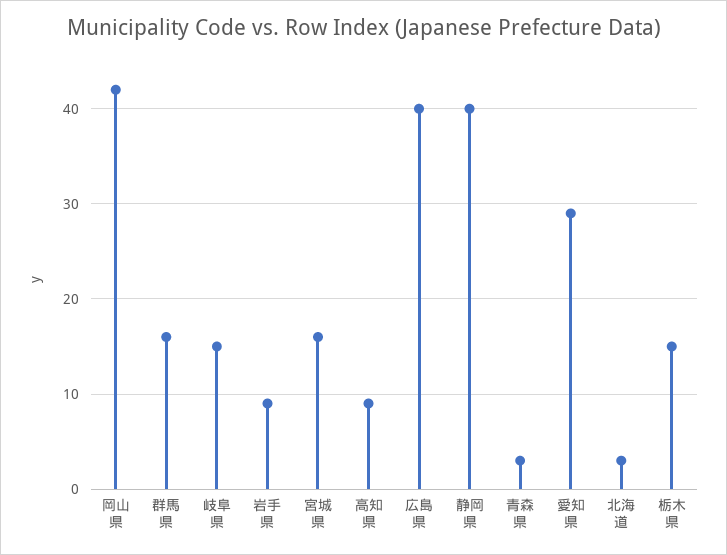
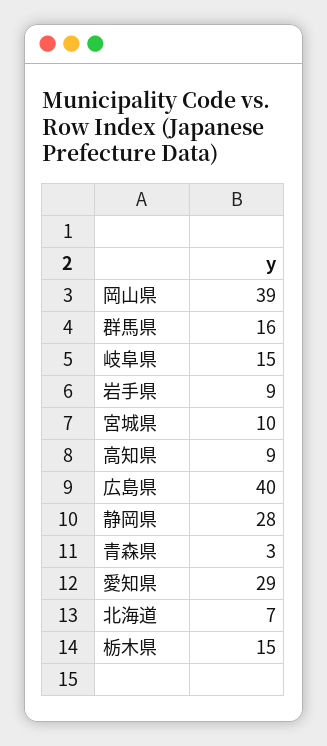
岡山県: 42 -> 39
宮城県: 16 -> 10
静岡県: 40 -> 28
北海道: 3 -> 7

